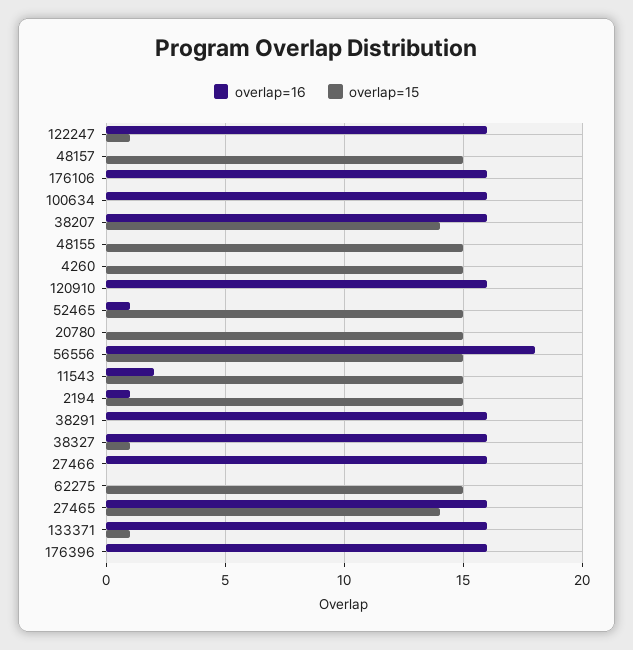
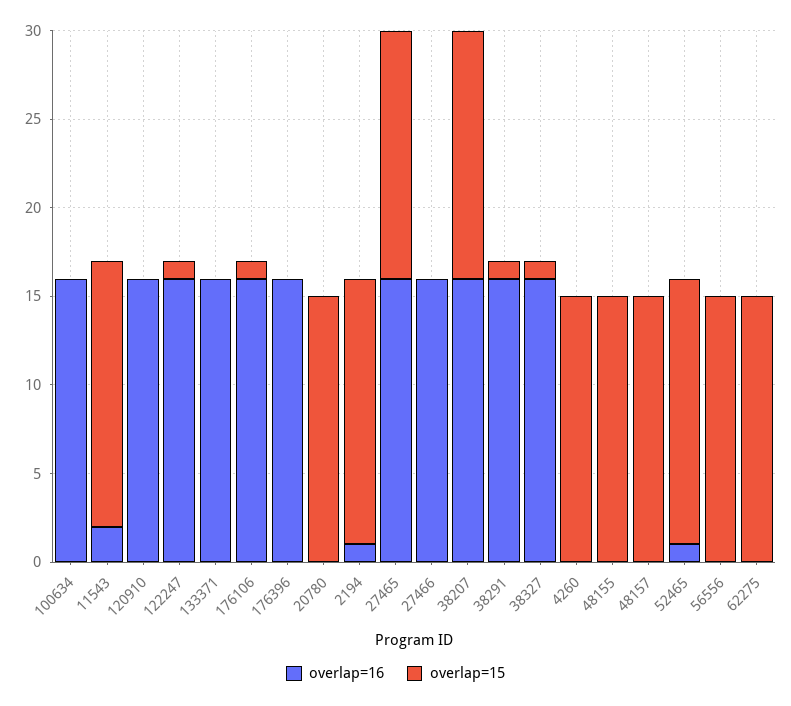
overlap=15, 176106: 0 -> 1
overlap=16, 56556: 18 -> 0
overlap=15, 38291: 0 -> 1
overlap=15, 133371: 1 -> 0

